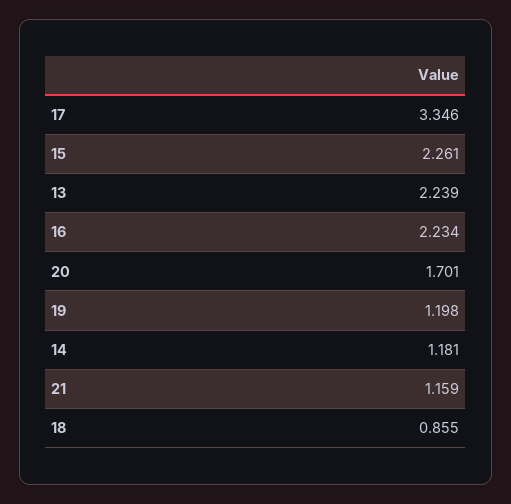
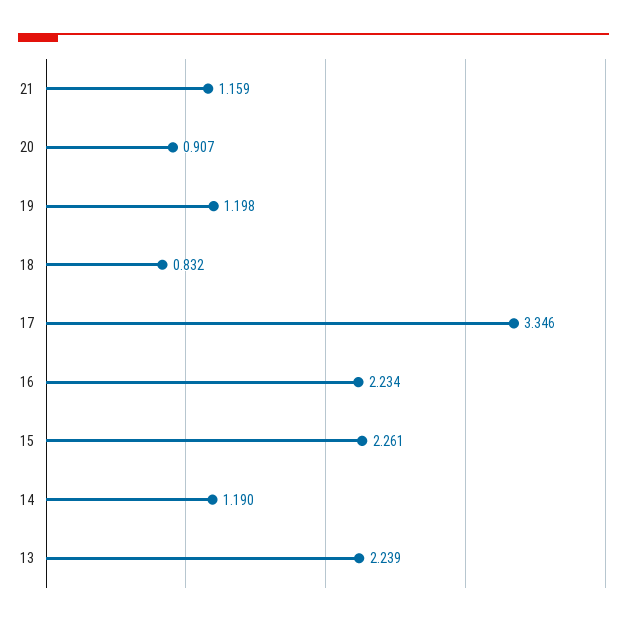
20: 1.701 -> 0.907
14: 1.181 -> 1.19
18: 0.855 -> 0.832

